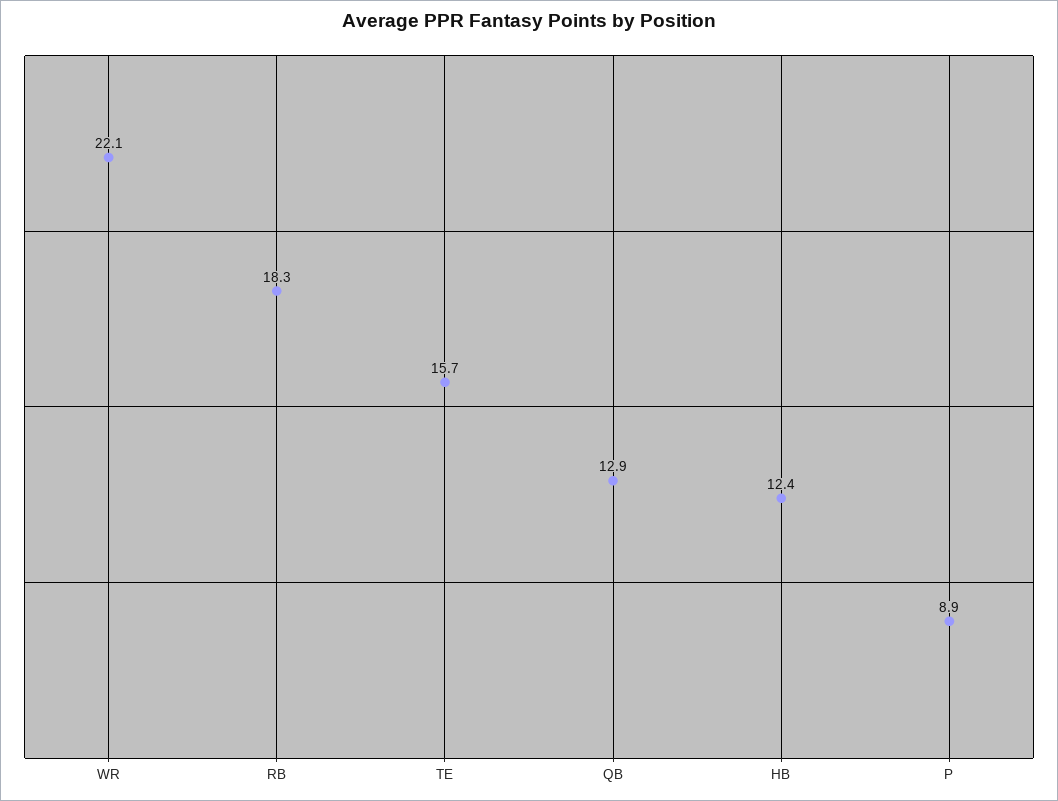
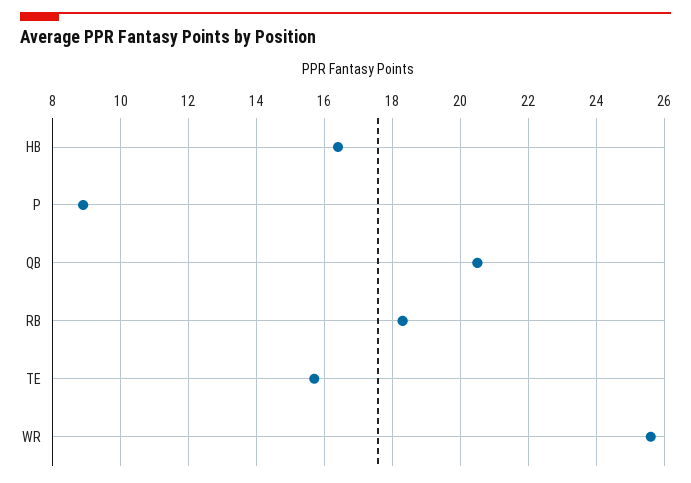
WR: 22.1 -> 25.5
QB: 12.9 -> 20.5
HB: 12.4 -> 16.5

